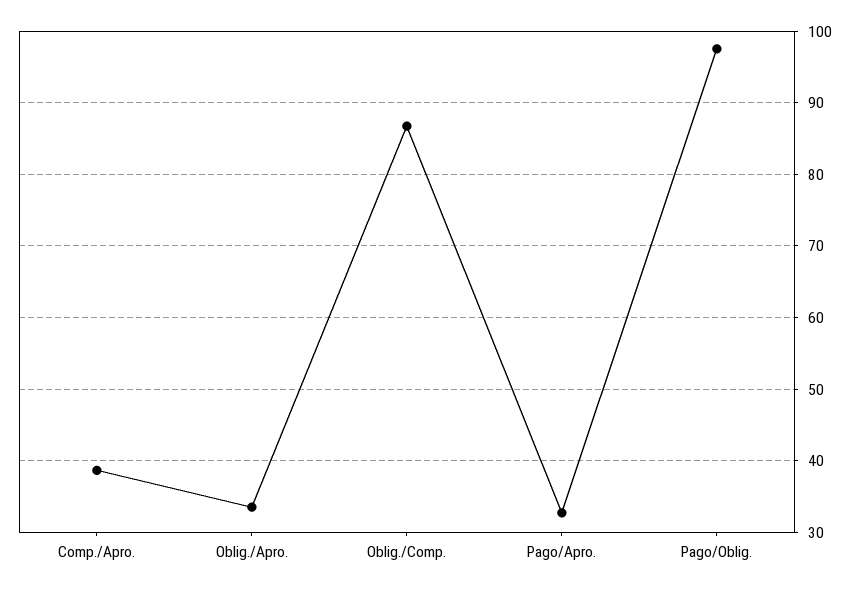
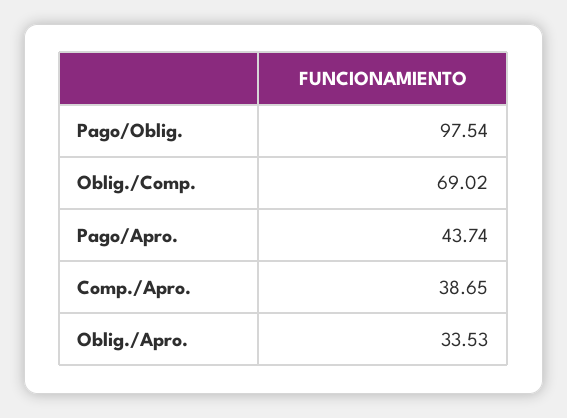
Oblig./Comp.: 87 -> 69.02
Pago/Apro.: 33 -> 43.74

